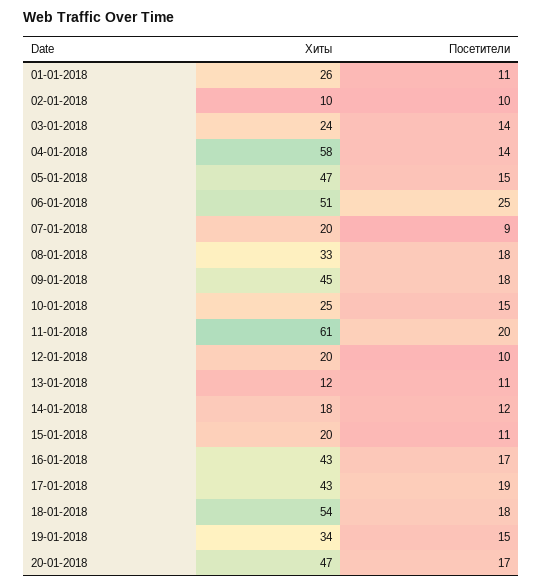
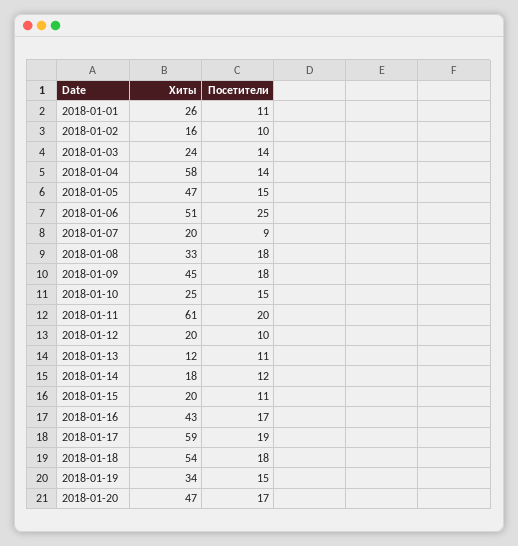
Хиты, 02-01-2018: 10 -> 16
Хиты, 17-01-2018: 43 -> 59

